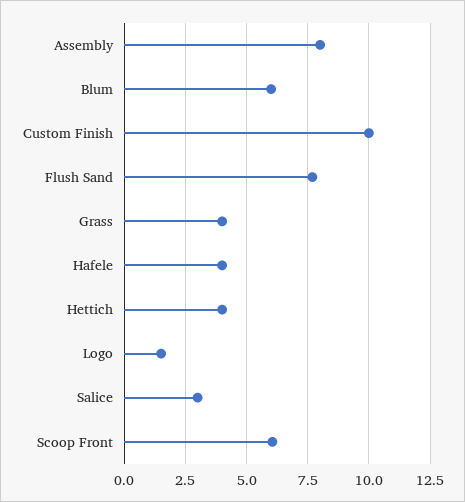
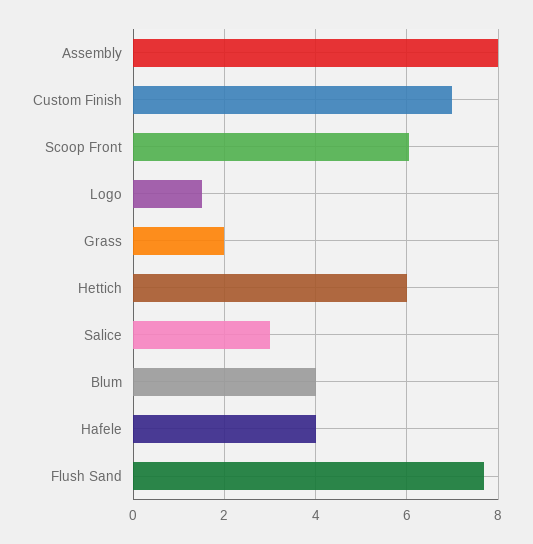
Blum: 6 -> 4
Custom Finish: 10 -> 7
Grass: 4 -> 2
Hettich: 4 -> 6

